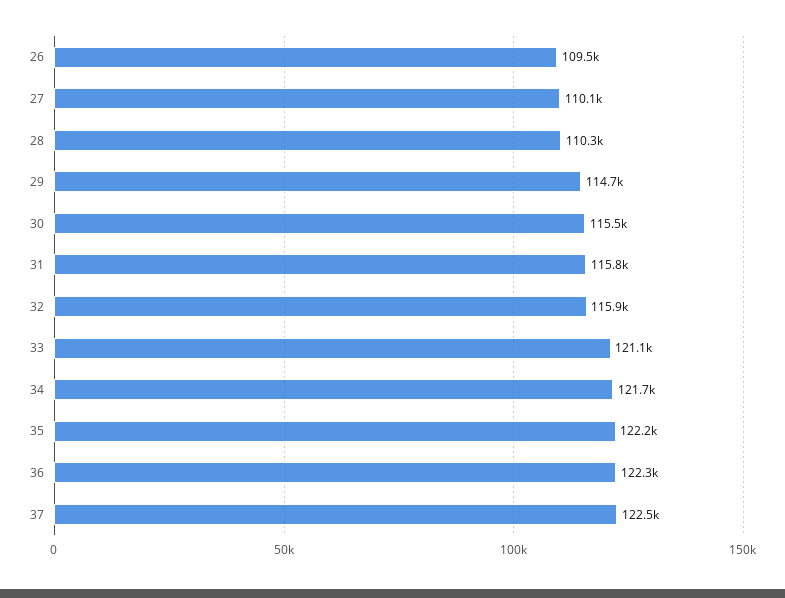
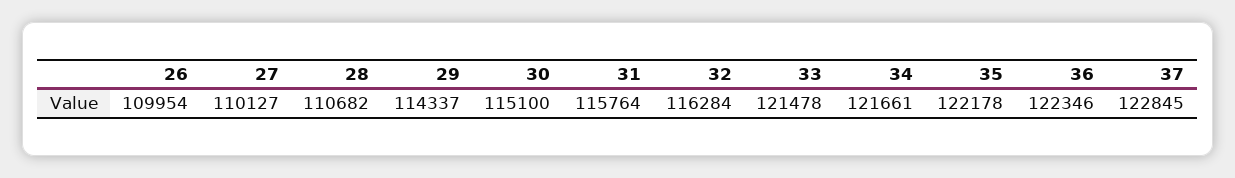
26: 109500 -> 109954
28: 110300 -> 110682
29: 114700 -> 114337
30: 115500 -> 115100
32: 115900 -> 116284
33: 121100 -> 121478
37: 122500 -> 122845

